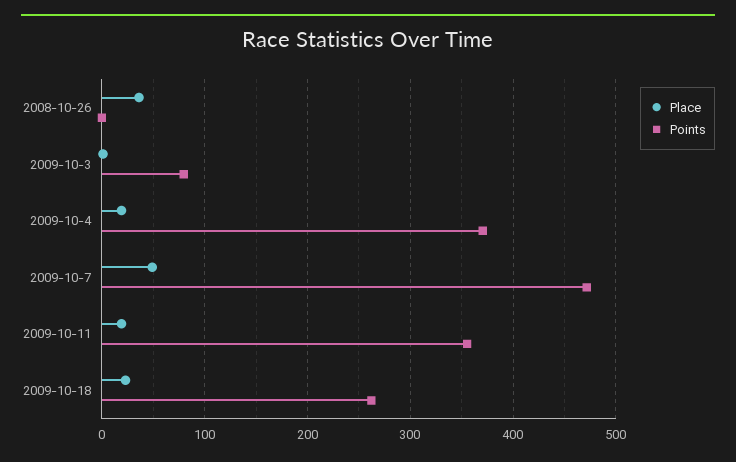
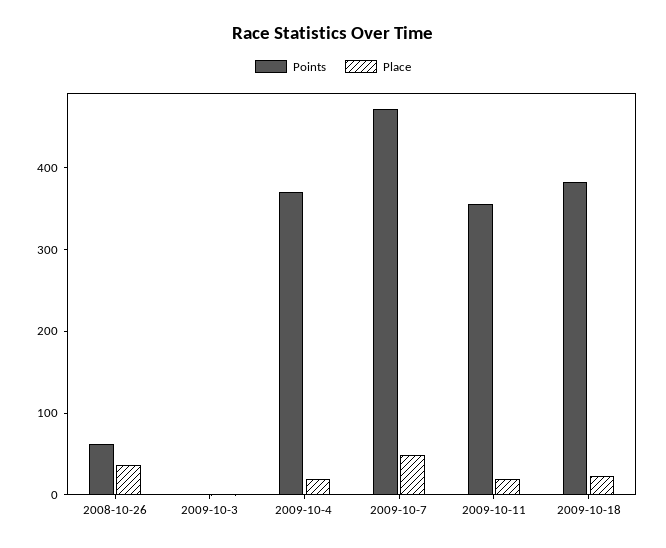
Points, 2008-10-26: 0 -> 60
Points, 2009-10-3: 80 -> 0
Points, 2009-10-18: 260 -> 380

